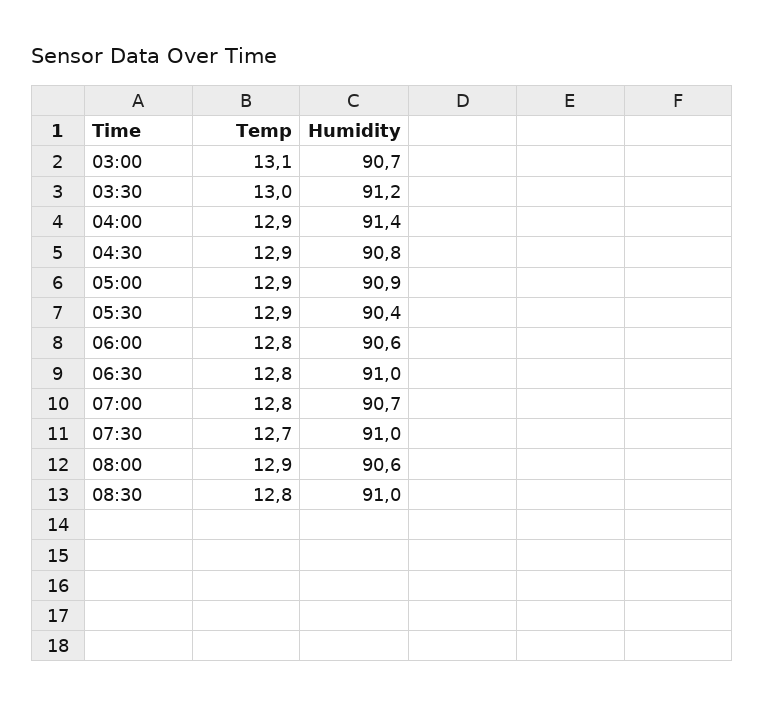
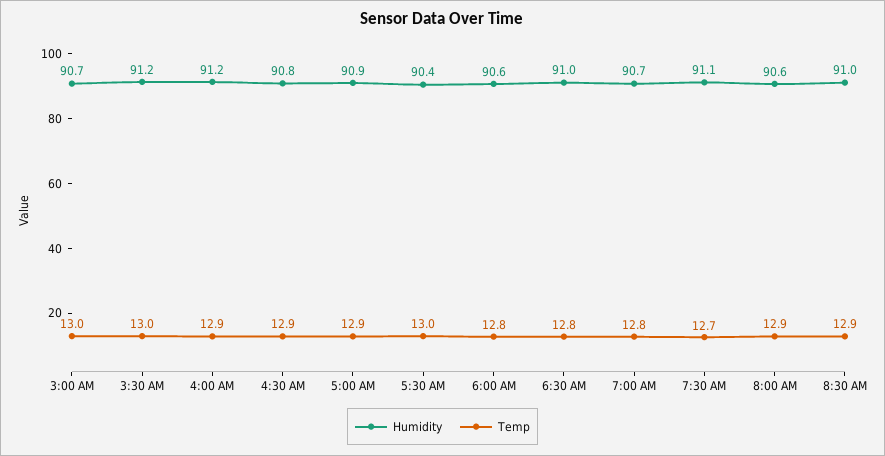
Temp, 03:00: 13.1 -> 13
Humidity, 04:00: 91.4 -> 91.2
Temp, 05:30: 12.9 -> 13
Humidity, 07:30: 91 -> 91.1
Temp, 08:30: 12.8 -> 12.9

